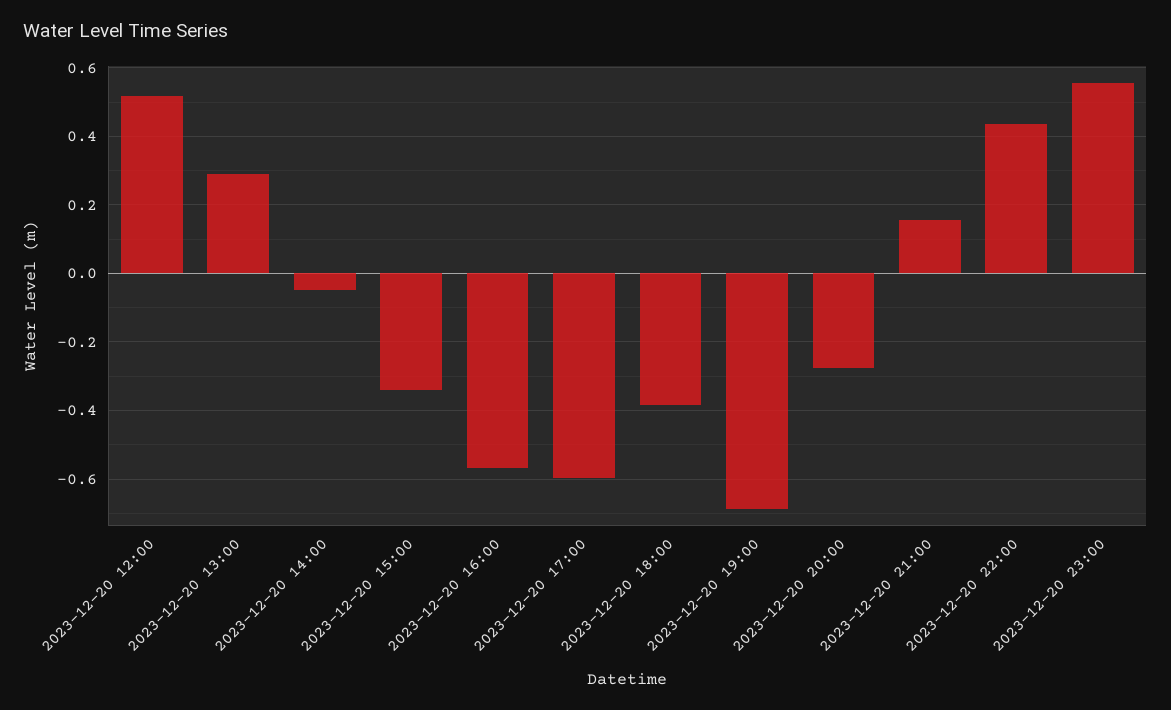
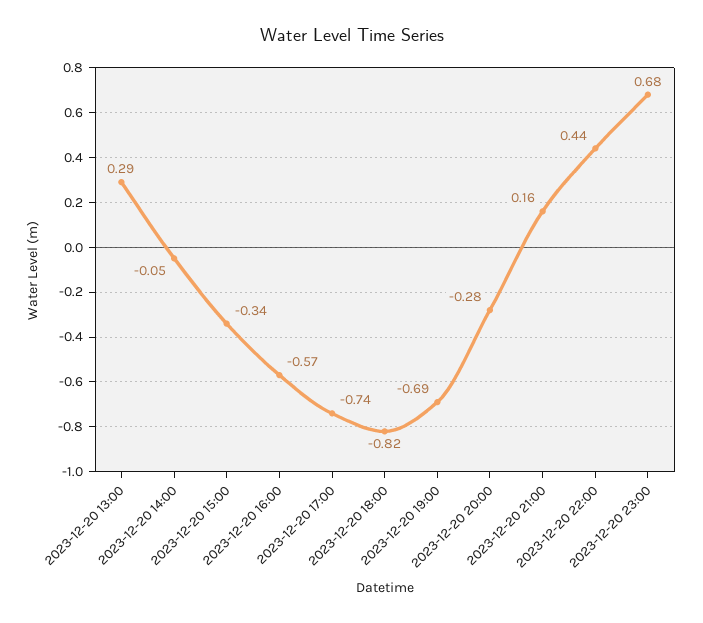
2023-12-20 12:00: 0.52 -> none
2023-12-20 17:00: -0.6 -> -0.74
2023-12-20 18:00: -0.38 -> -0.82
2023-12-20 23:00: 0.56 -> 0.68

